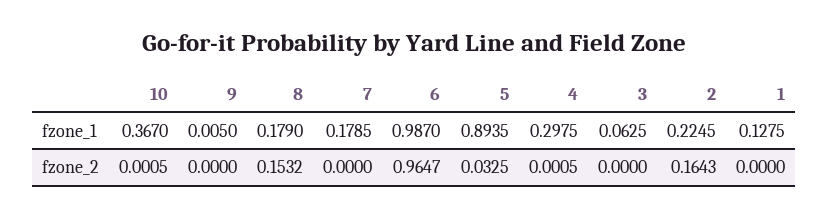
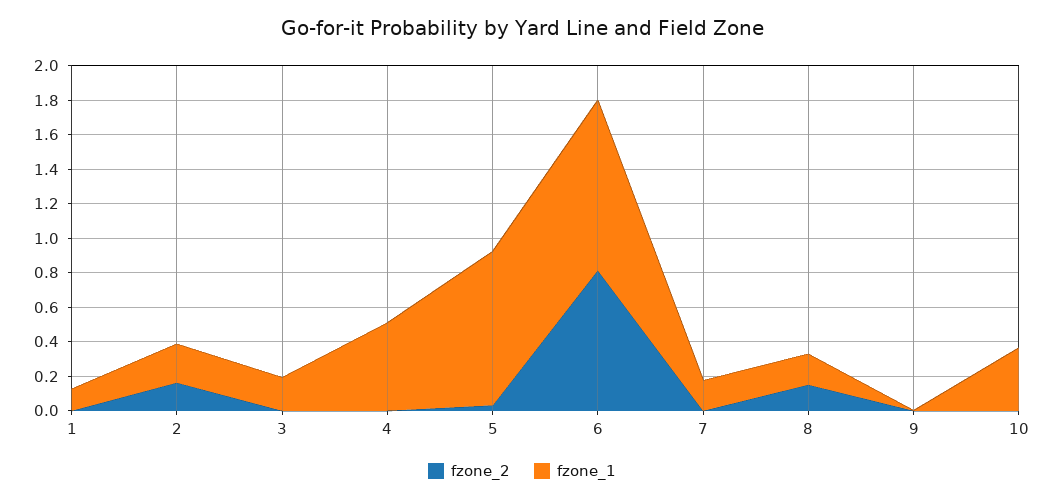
fzone_1, 4: 0.2975 -> 0.5
fzone_1, 3: 0.0625 -> 0.2
fzone_2, 6: 0.9647 -> 0.8

